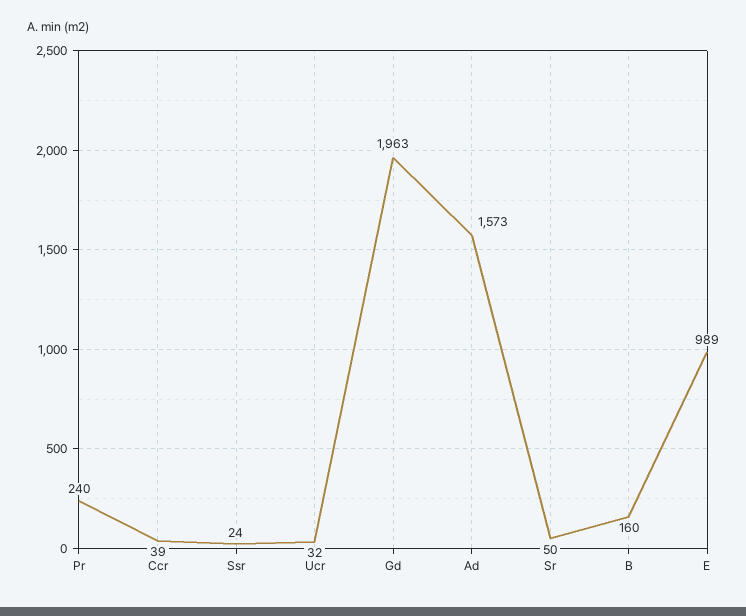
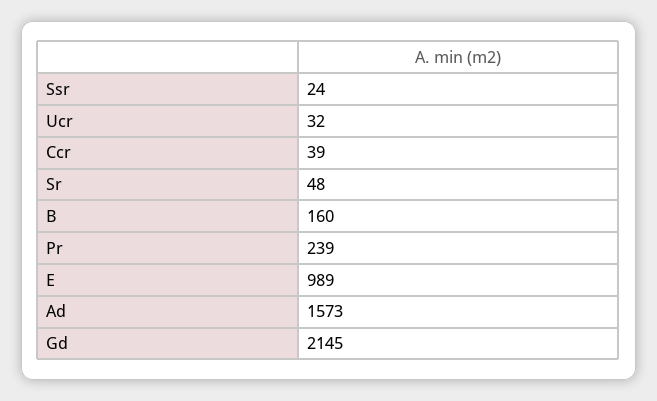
Pr: 240 -> 239
Gd: 1963 -> 2145
Sr: 50 -> 48

